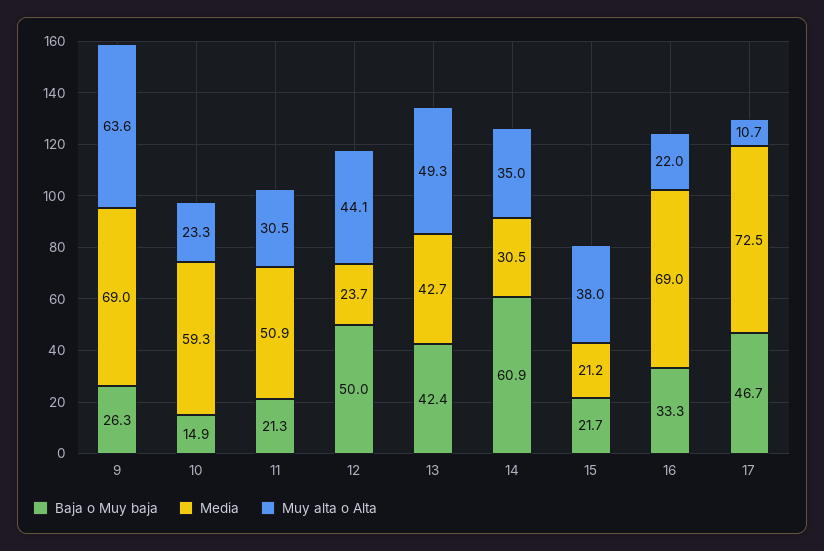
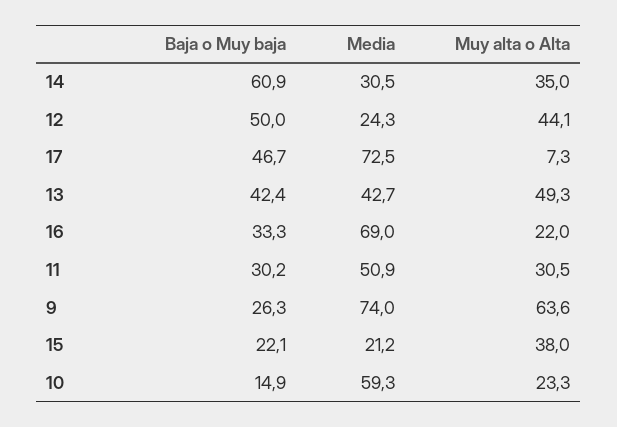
Media, 9: 69 -> 74
Baja o Muy baja, 11: 21.3 -> 30.2
Media, 12: 23.7 -> 24.3
Baja o Muy baja, 15: 21.7 -> 22.1
Muy alta o Alta, 17: 10.7 -> 7.3

